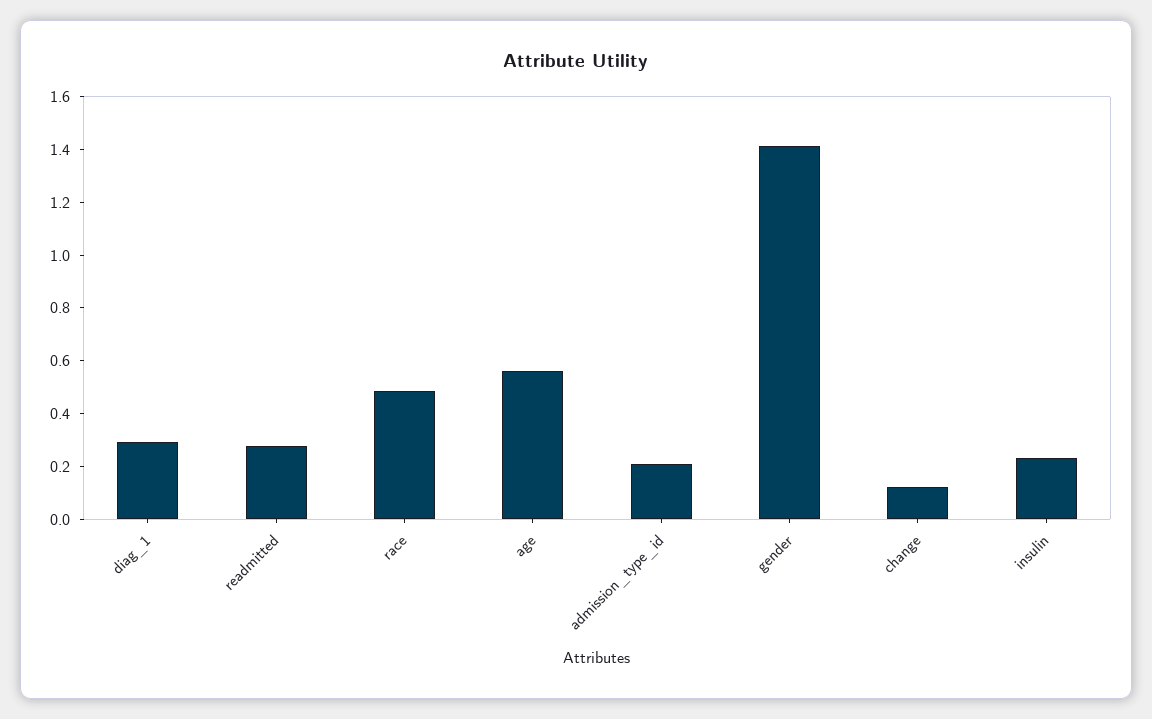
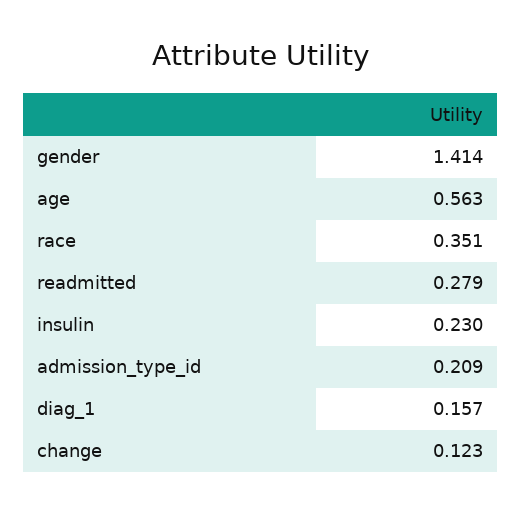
diag_1: 0.3 -> 0.157
race: 0.5 -> 0.351

